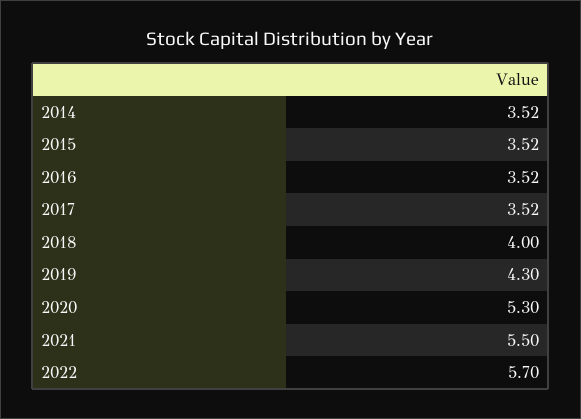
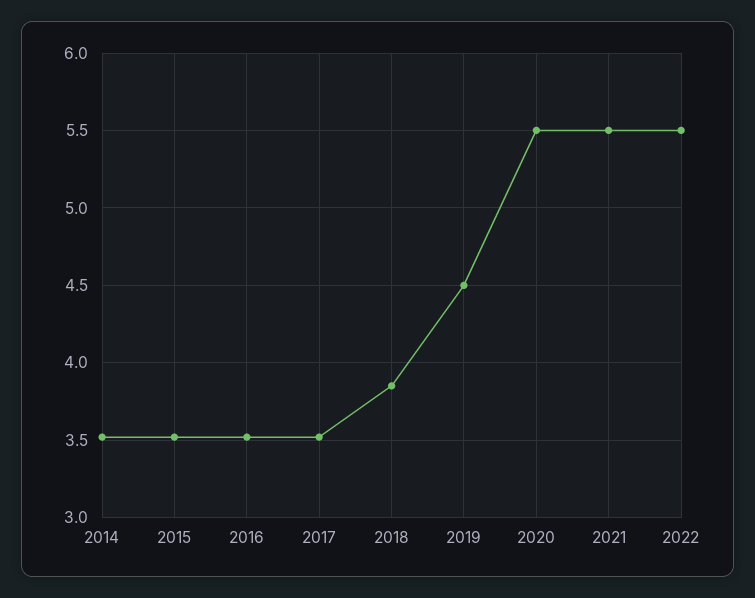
2018: 4 -> 3.85
2019: 4.3 -> 4.5
2020: 5.3 -> 5.5
2022: 5.7 -> 5.5

